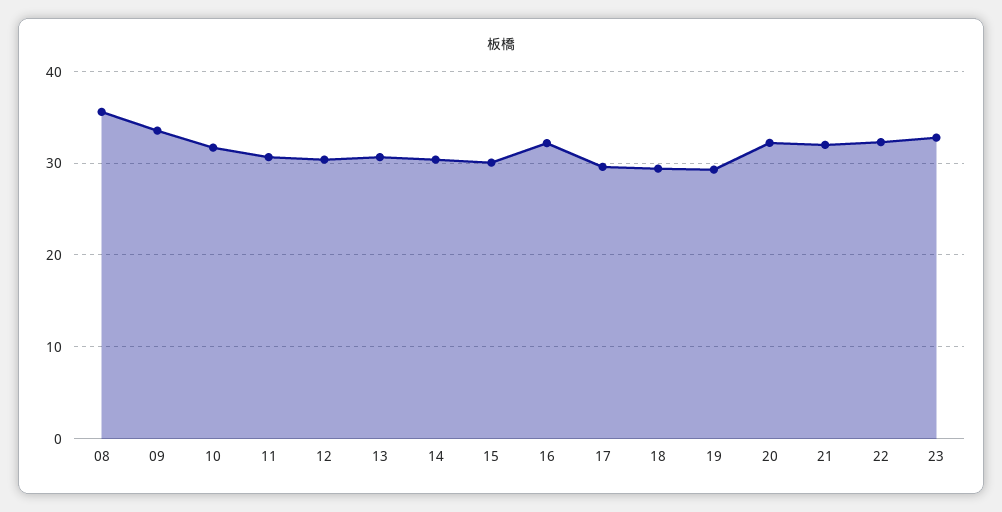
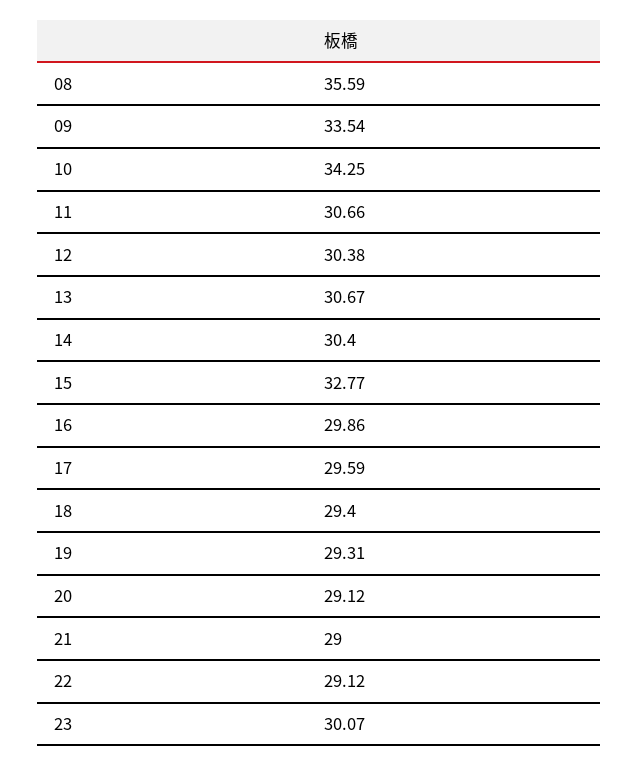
10: 32 -> 34.25
15: 30 -> 32.77
16: 32 -> 29.86
20: 32 -> 29.12
21: 32 -> 29
22: 32 -> 29.12
23: 33 -> 30.07

